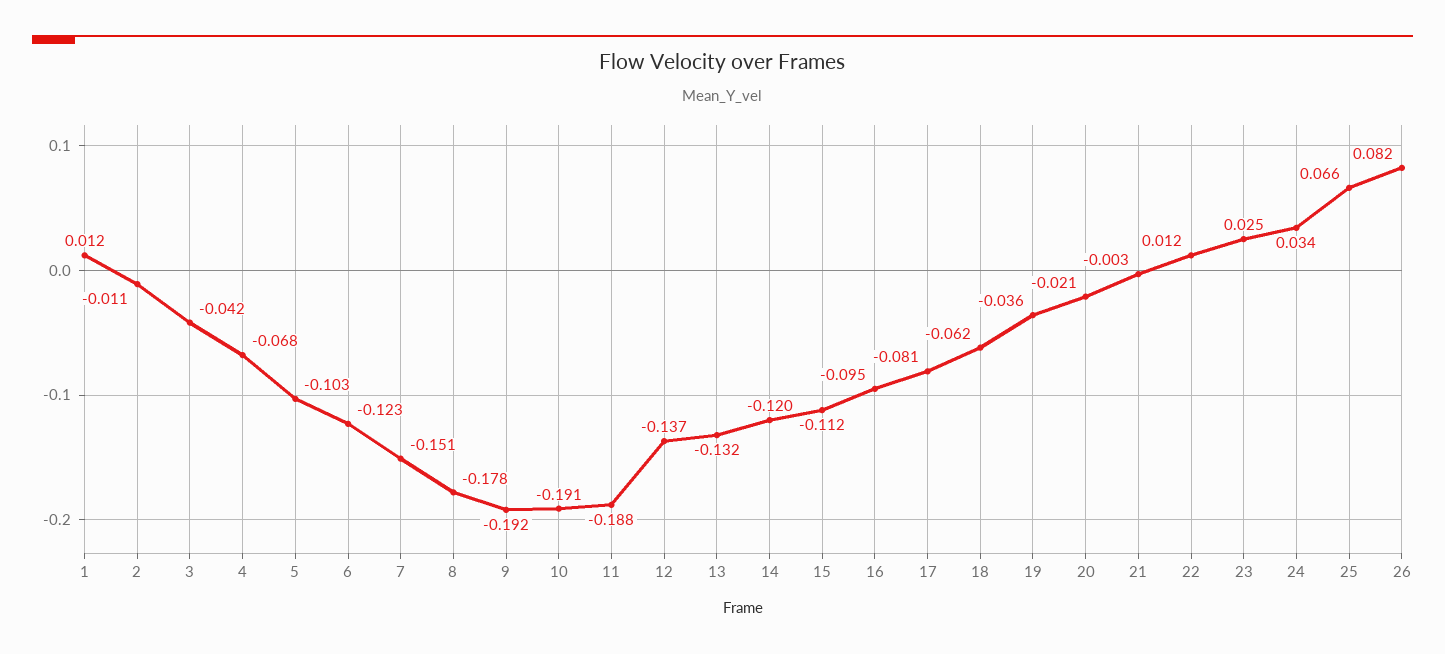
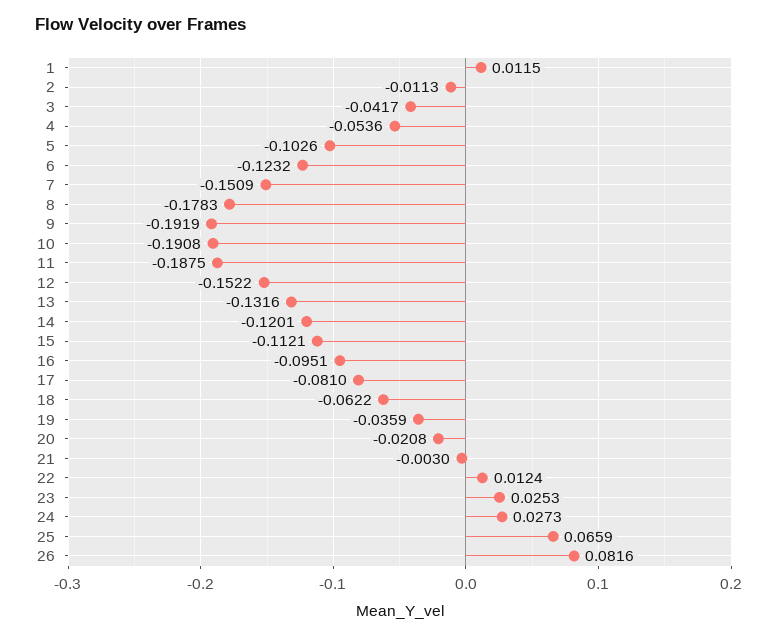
4: -0.068 -> -0.0536
12: -0.137 -> -0.1522
24: 0.034 -> 0.0273

